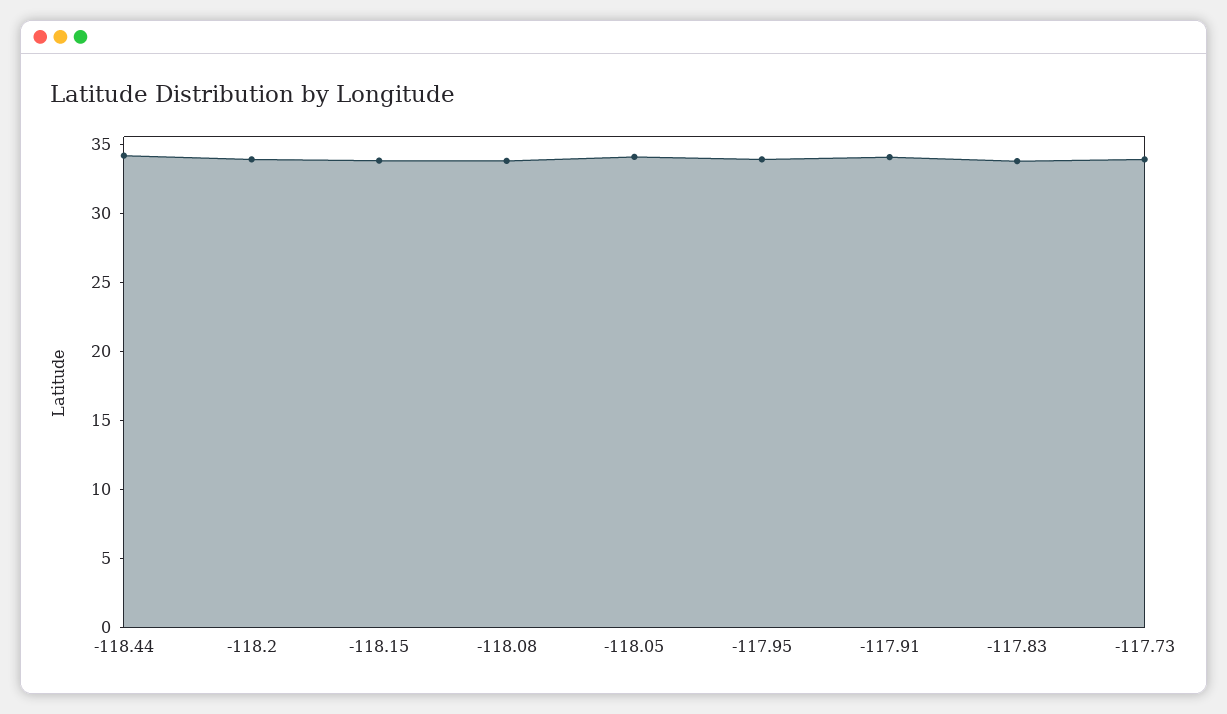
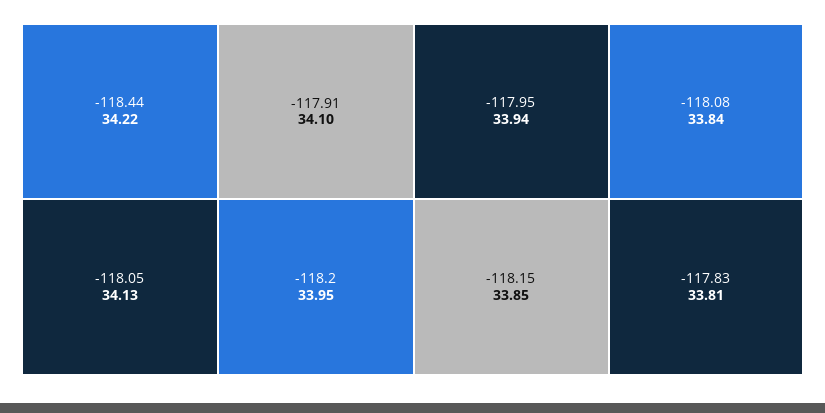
-117.73: 34 -> none

